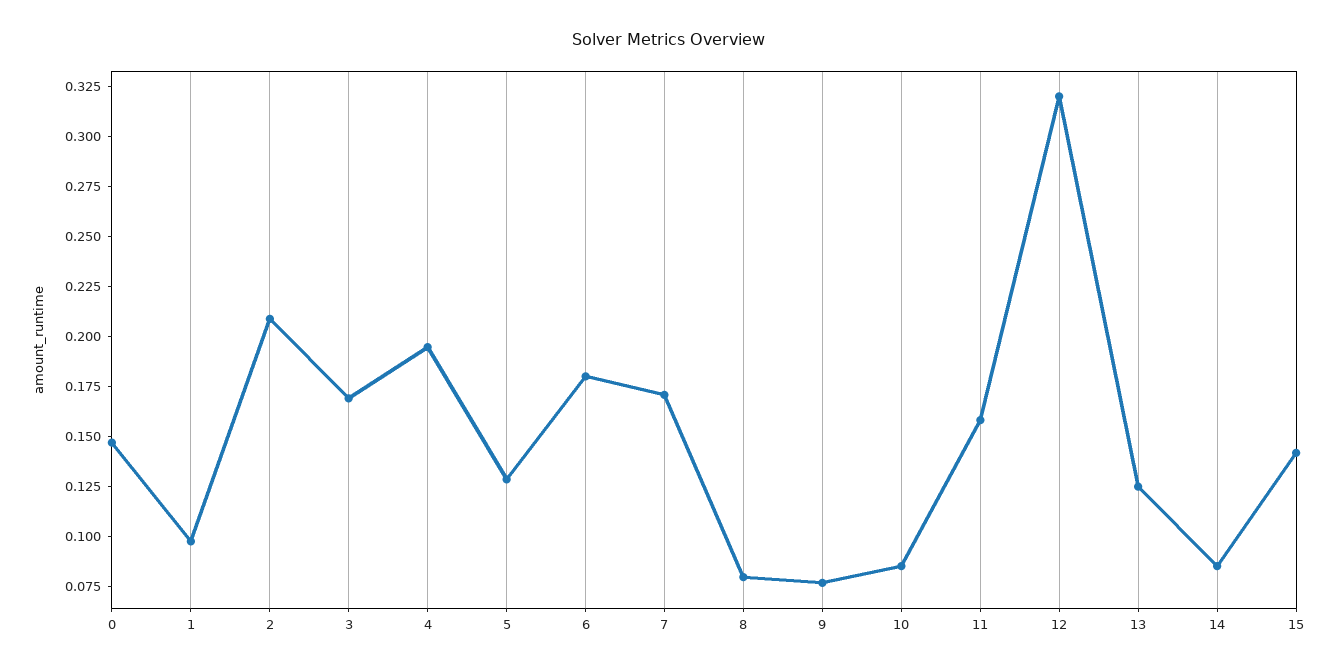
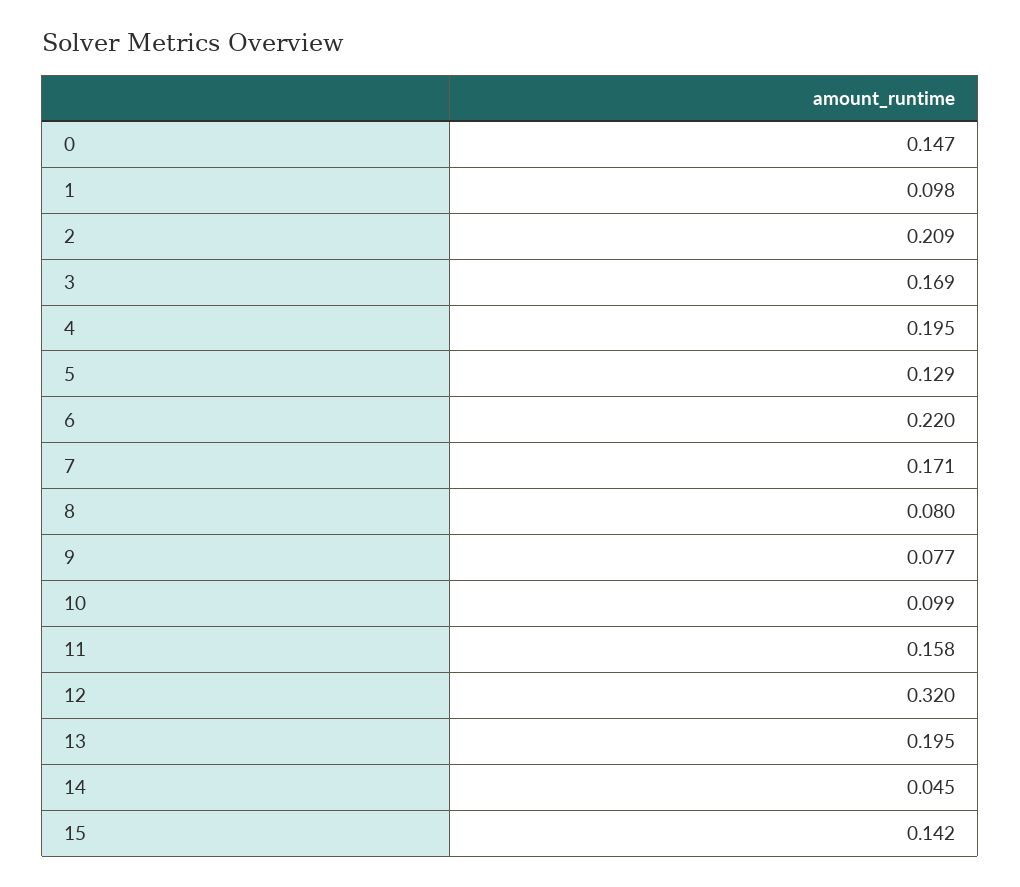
6: 0.18 -> 0.22
10: 0.085 -> 0.099
13: 0.125 -> 0.195
14: 0.085 -> 0.045

